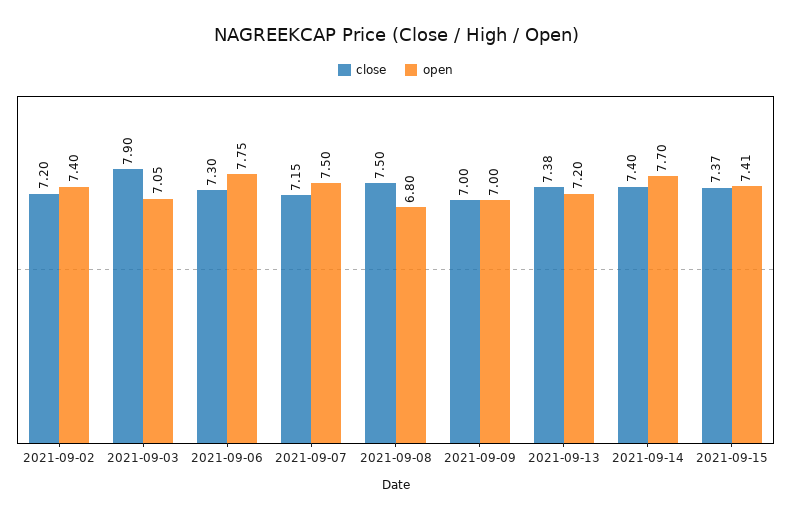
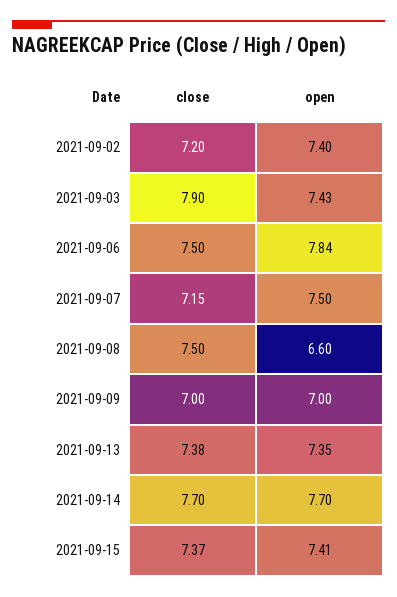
open, 2021-09-03: 7.05 -> 7.43
close, 2021-09-06: 7.3 -> 7.5
open, 2021-09-06: 7.75 -> 7.84
open, 2021-09-08: 6.8 -> 6.6
open, 2021-09-13: 7.2 -> 7.35
close, 2021-09-14: 7.4 -> 7.7

